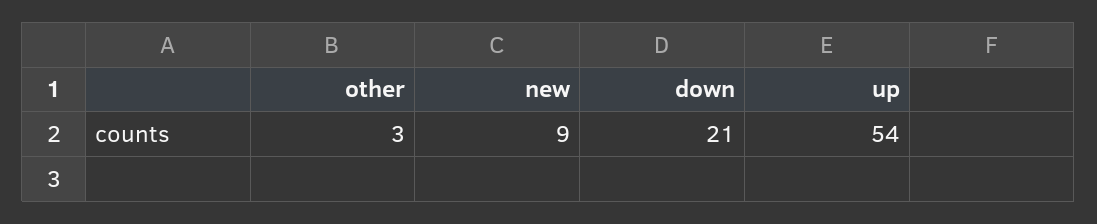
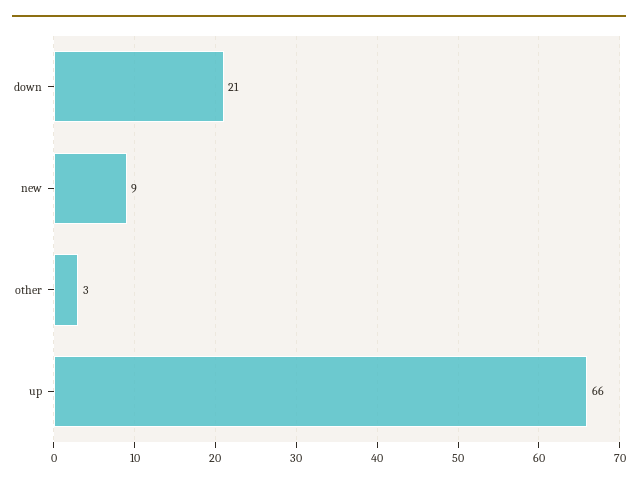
up: 54 -> 66

